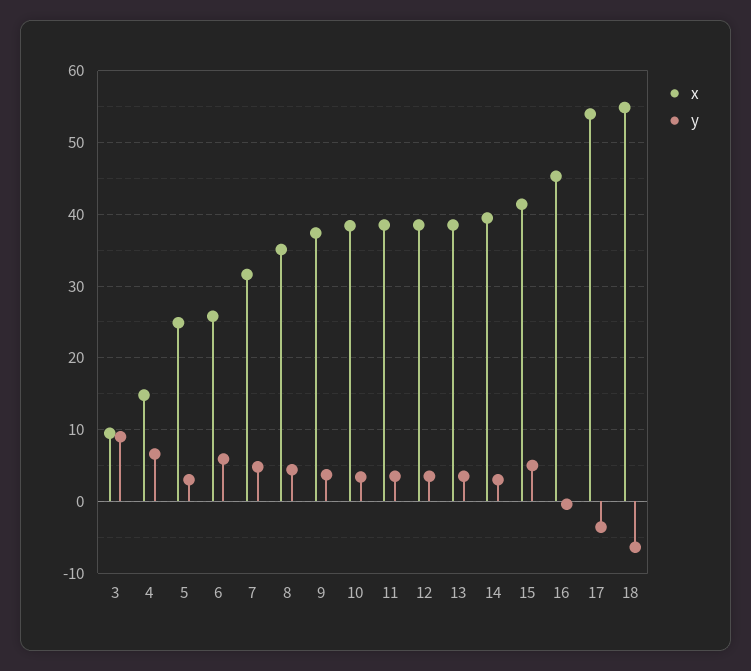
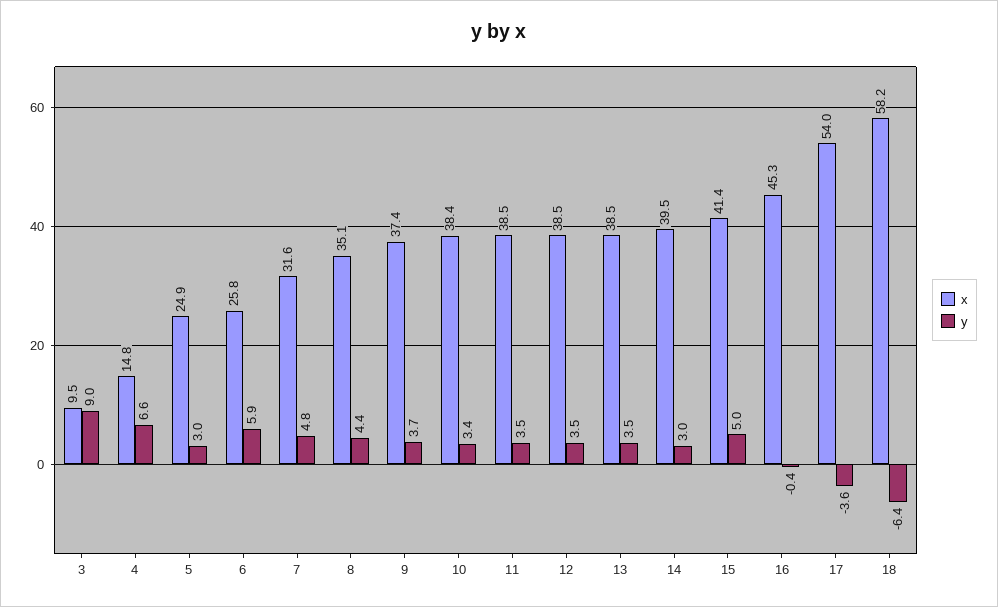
x, 18: 55 -> 58.2

